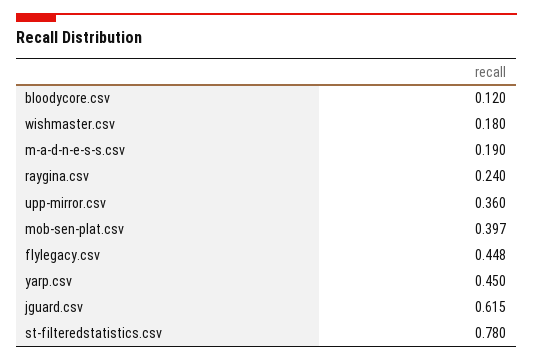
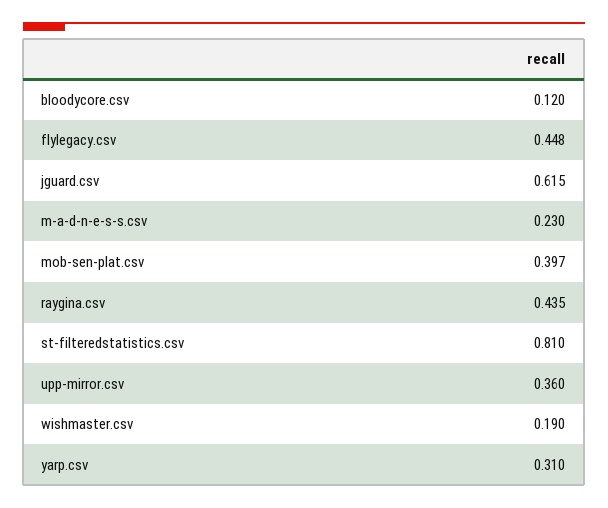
wishmaster.csv: 0.18 -> 0.19
m-a-d-n-e-s-s.csv: 0.19 -> 0.23
raygina.csv: 0.24 -> 0.435
yarp.csv: 0.45 -> 0.31
st-filteredstatistics.csv: 0.78 -> 0.81

